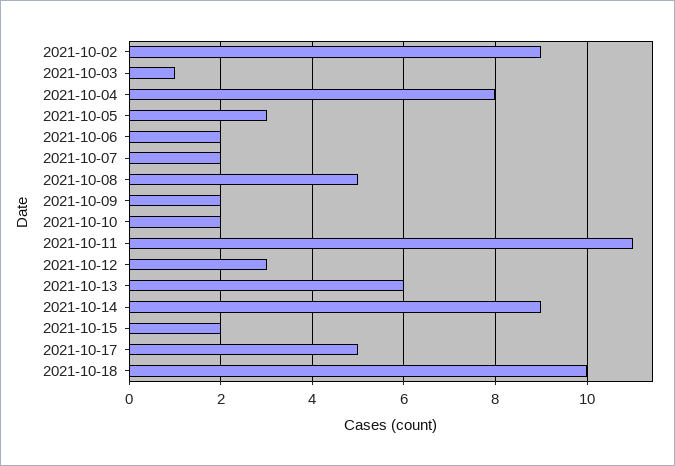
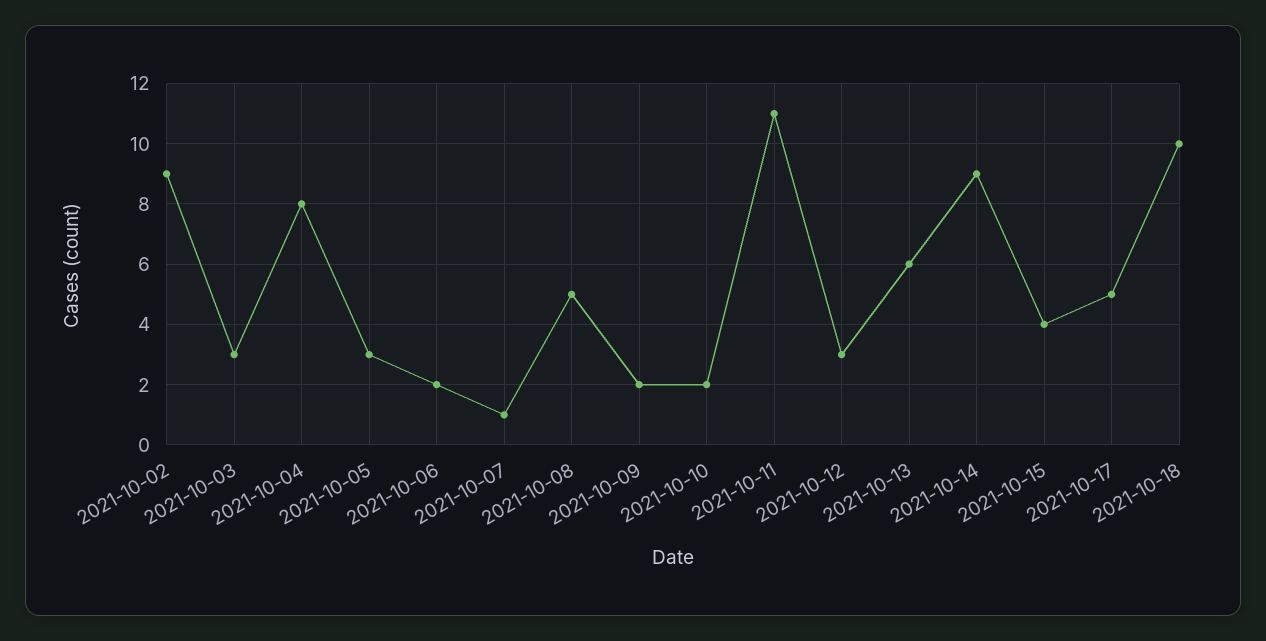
2021-10-03: 1 -> 3
2021-10-07: 2 -> 1
2021-10-15: 2 -> 4

